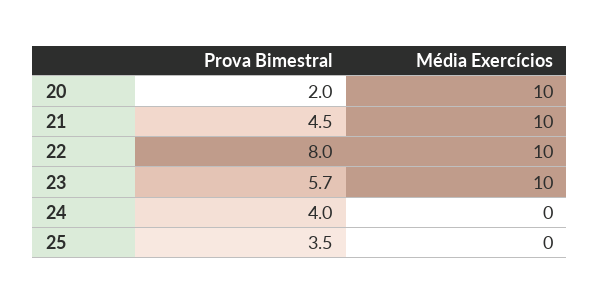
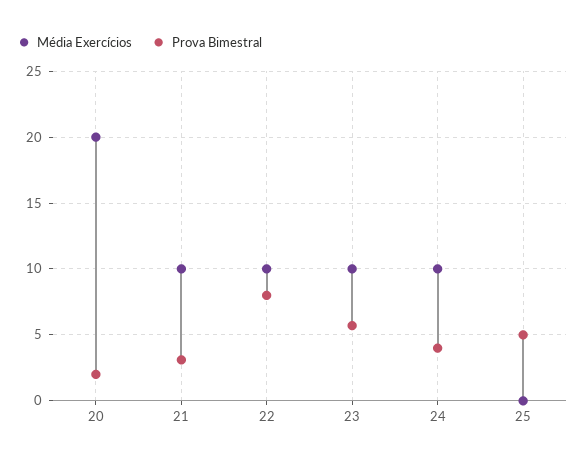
Média Exercícios, 20: 10 -> 20
Prova Bimestral, 21: 4.5 -> 3
Média Exercícios, 24: 0 -> 10
Prova Bimestral, 25: 3.5 -> 5

